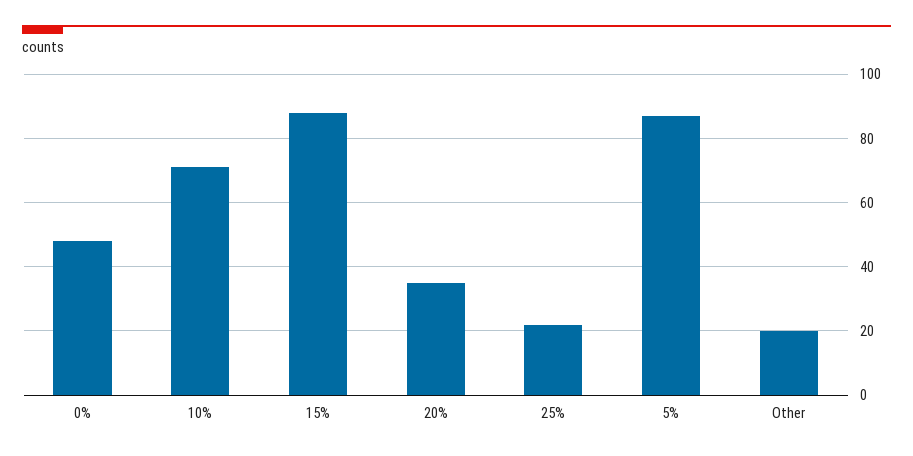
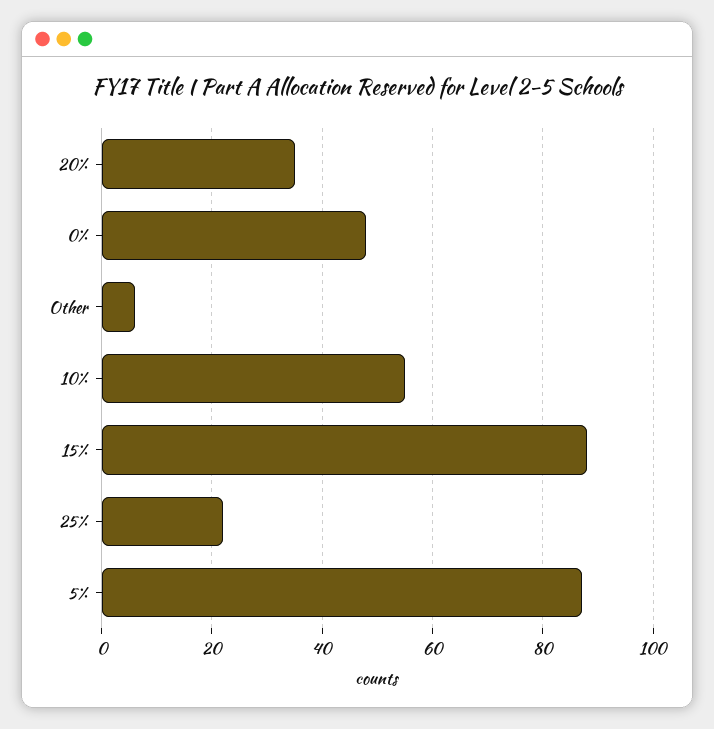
10%: 70 -> 55
Other: 20 -> 5

